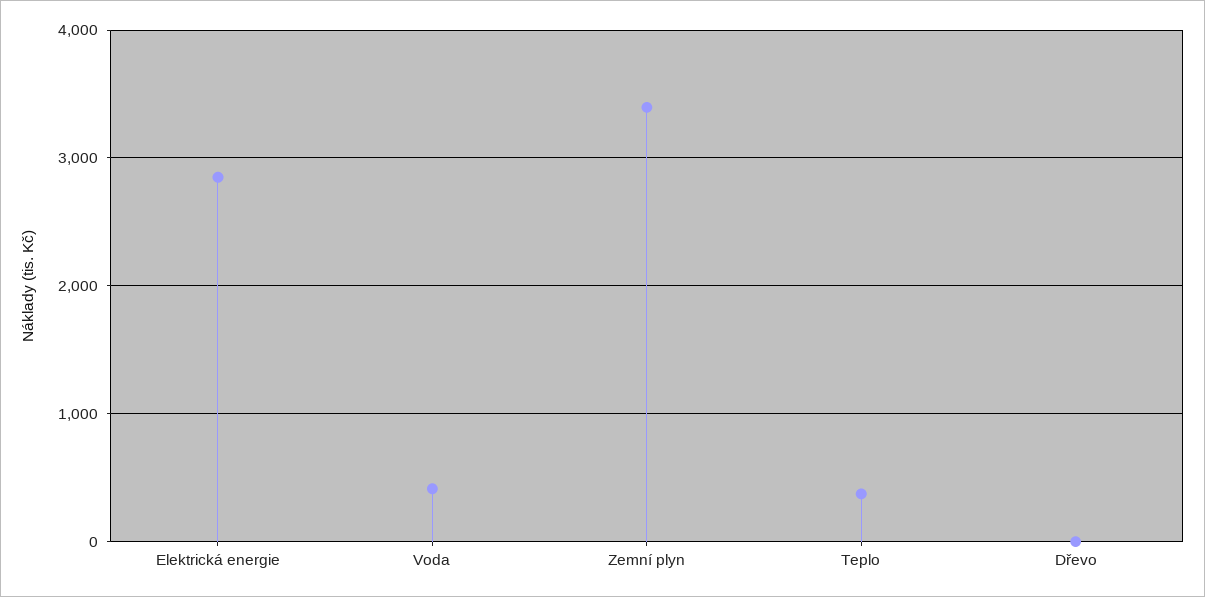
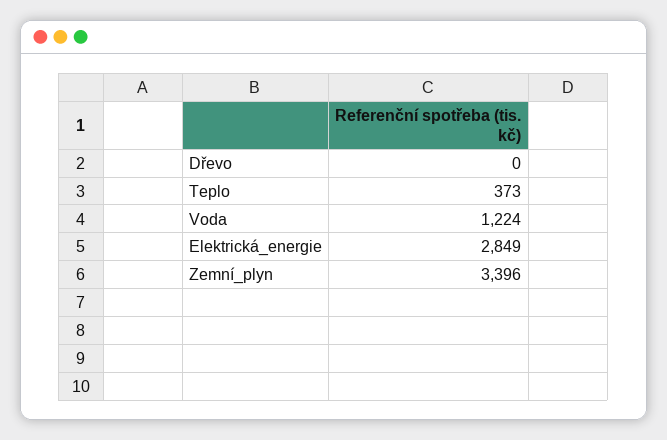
Voda: 400 -> 1224

